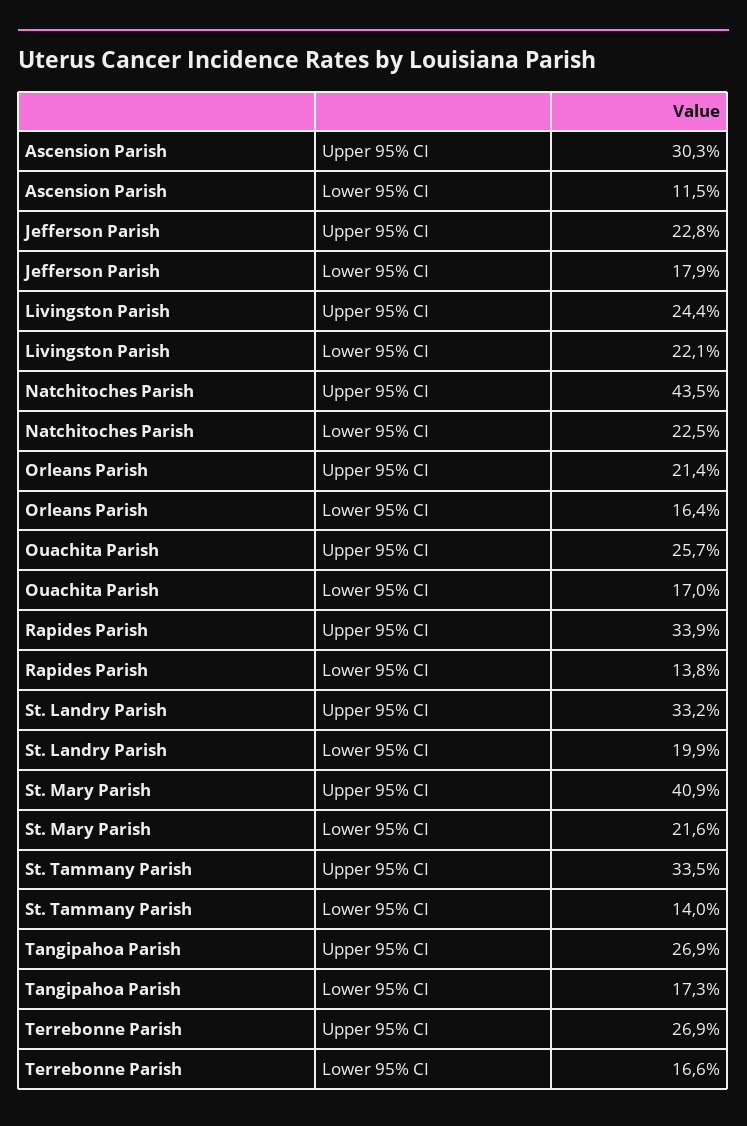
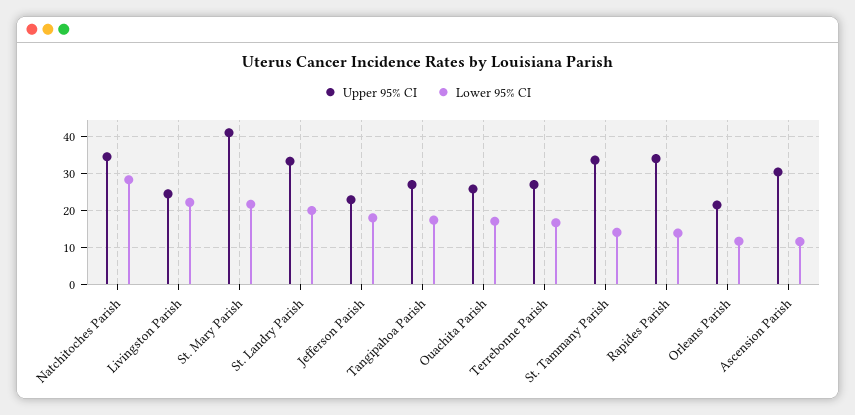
Upper 95% CI, Natchitoches Parish: 43.5 -> 34
Lower 95% CI, Natchitoches Parish: 22.5 -> 28
Lower 95% CI, Orleans Parish: 16.4 -> 12

